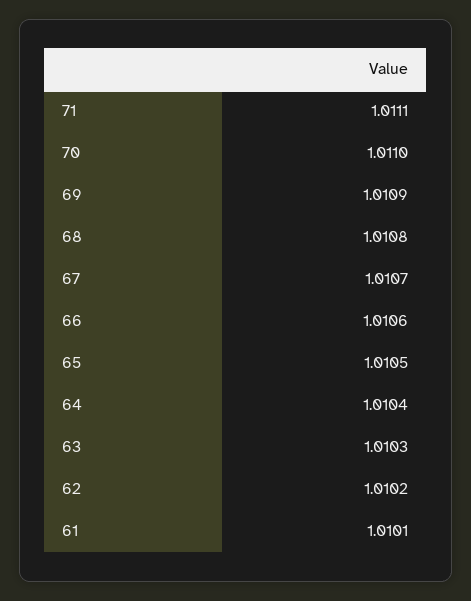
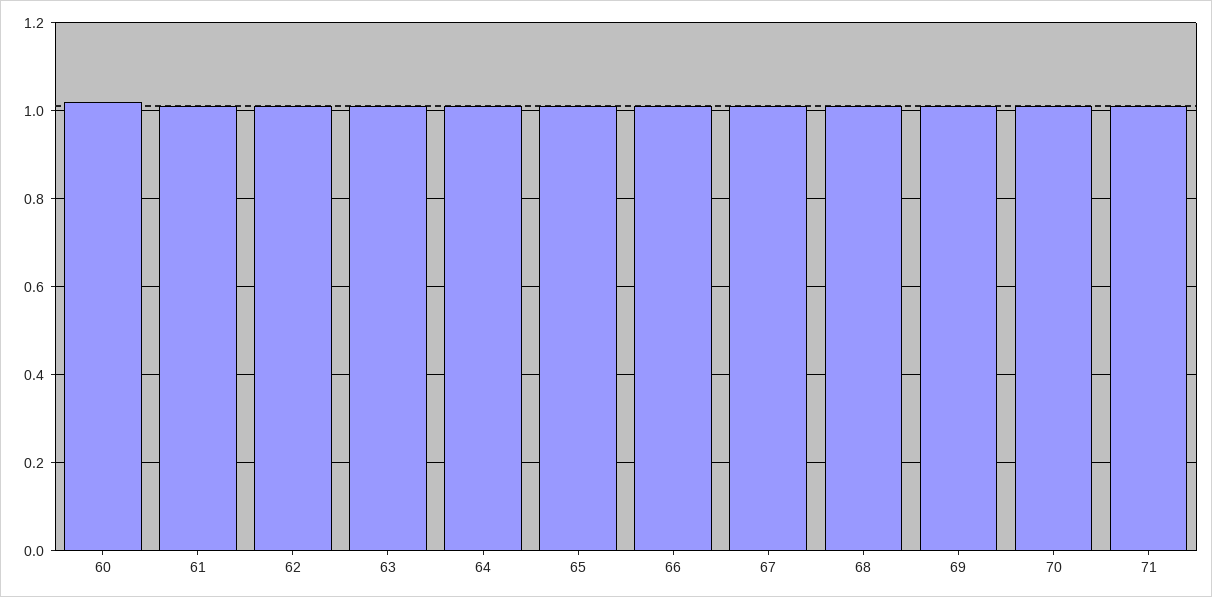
60: none -> 1.02

